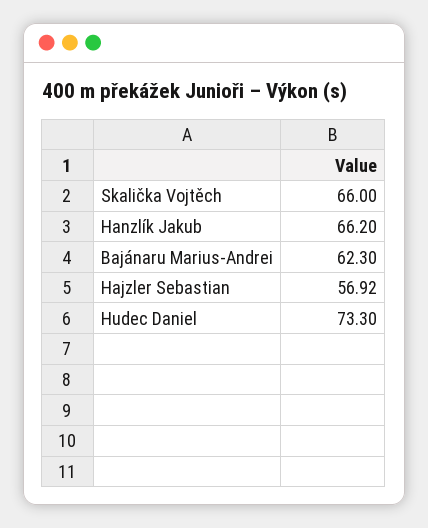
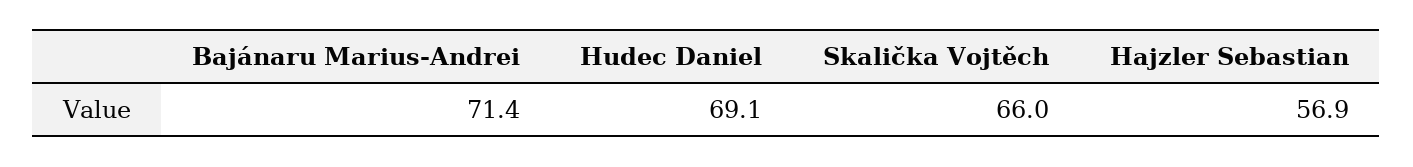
Hanzlík Jakub: 66.2 -> none
Bajánaru Marius-Andrei: 62.3 -> 71.4
Hudec Daniel: 73.3 -> 69.1

